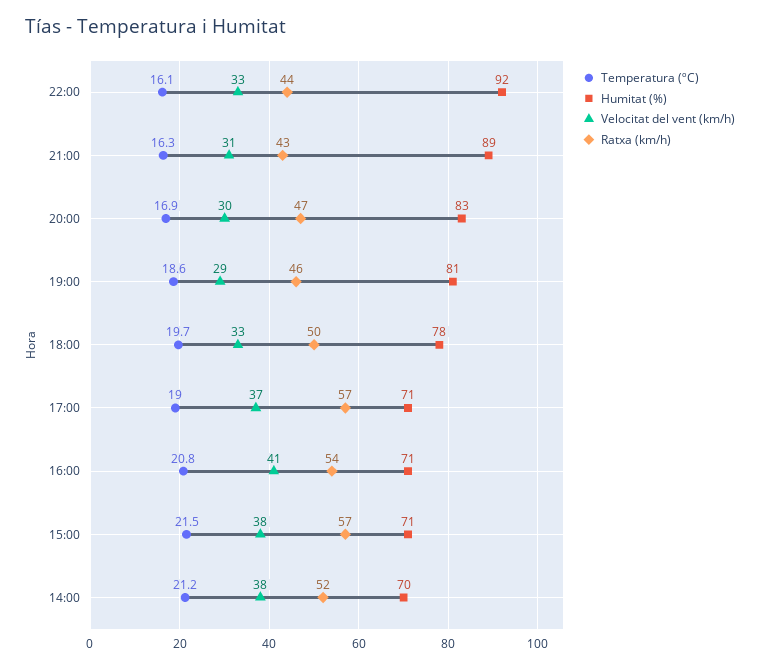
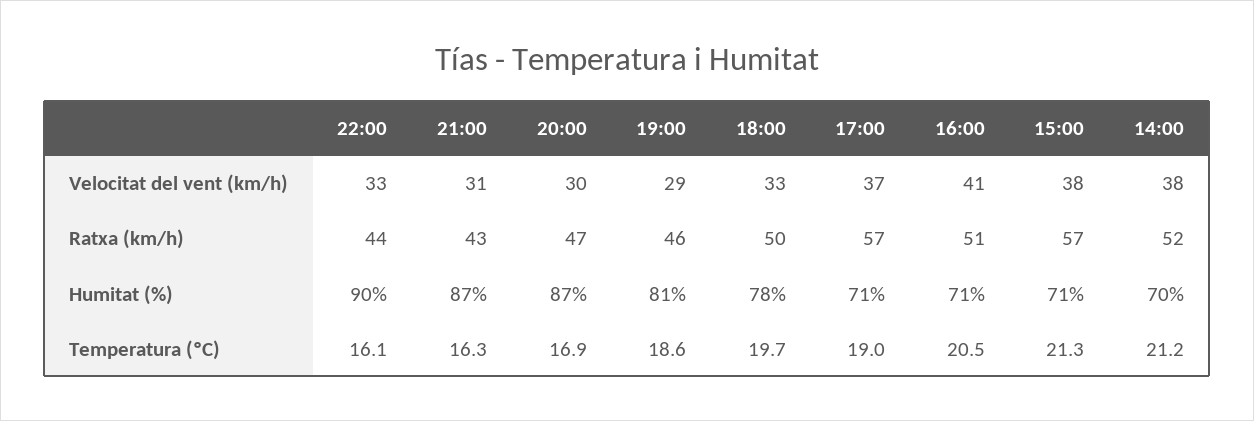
Humitat (%), 22:00: 92 -> 90
Humitat (%), 21:00: 89 -> 87
Humitat (%), 20:00: 83 -> 87
Temperatura (ºC), 16:00: 20.8 -> 20.5
Ratxa (km/h), 16:00: 54 -> 51
Temperatura (ºC), 15:00: 21.5 -> 21.3

